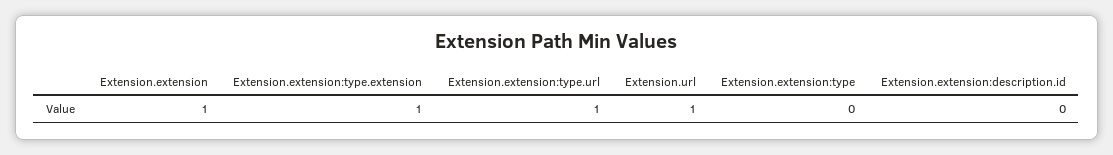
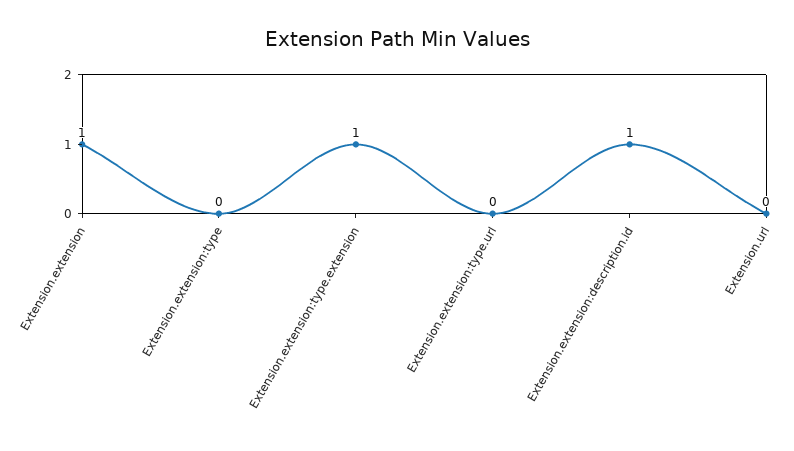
Extension.extension:type.url: 1 -> 0
Extension.url: 1 -> 0
Extension.extension:description.id: 0 -> 1

